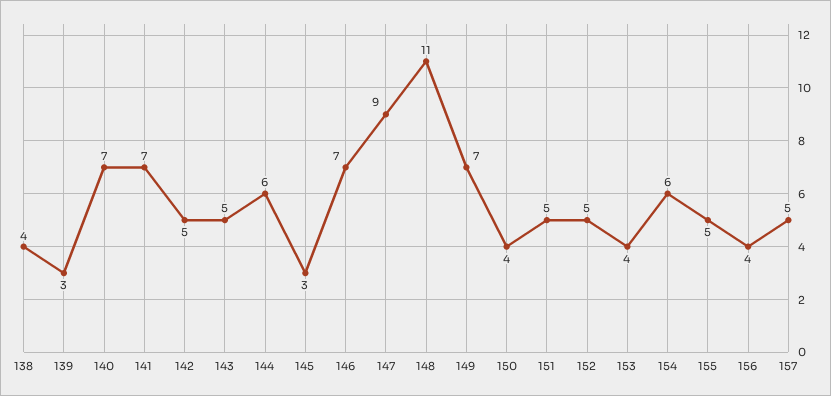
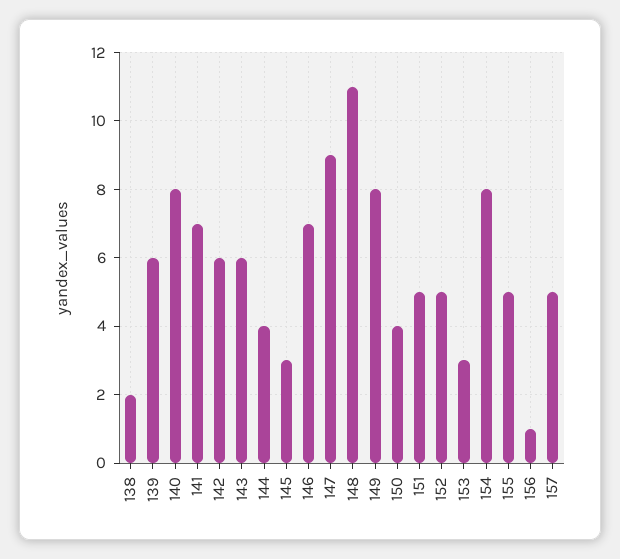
138: 4 -> 2
139: 3 -> 6
140: 7 -> 8
142: 5 -> 6
143: 5 -> 6
144: 6 -> 4
149: 7 -> 8
153: 4 -> 3
154: 6 -> 8
156: 4 -> 1

